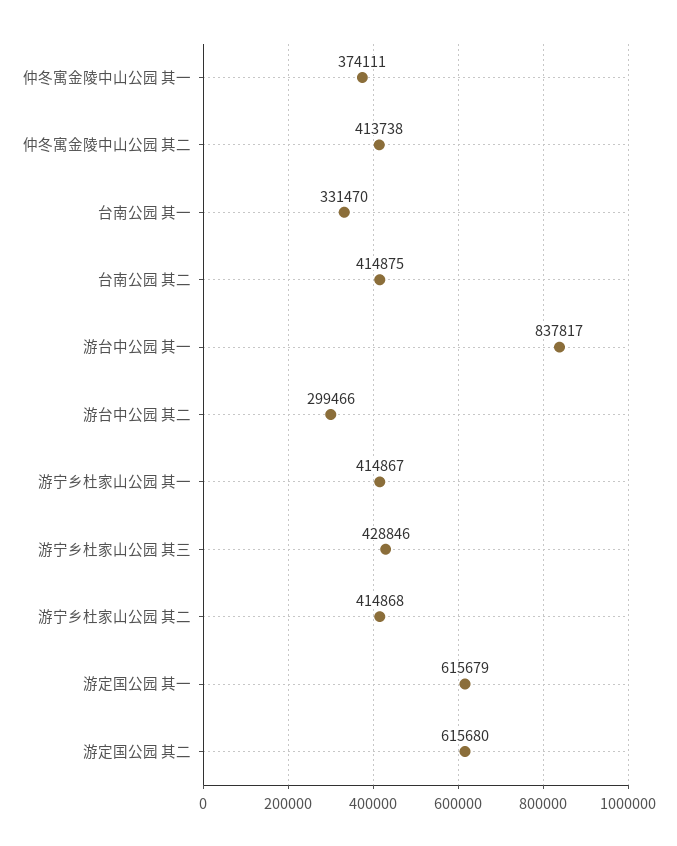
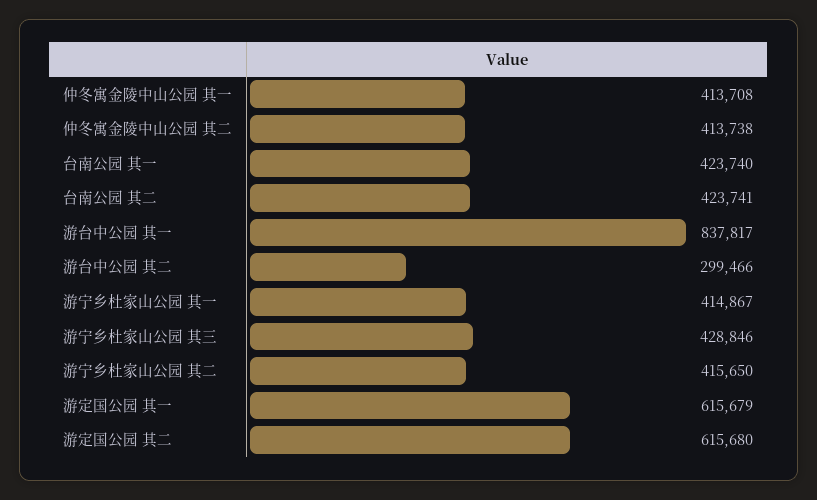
仲冬寓金陵中山公园 其一: 374111 -> 413708
台南公园 其一: 331470 -> 423740
台南公园 其二: 414875 -> 423741
游宁乡杜家山公园 其二: 414868 -> 415650

